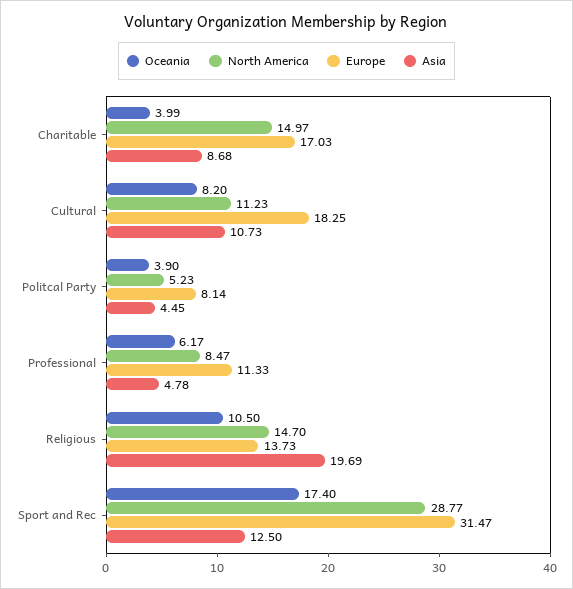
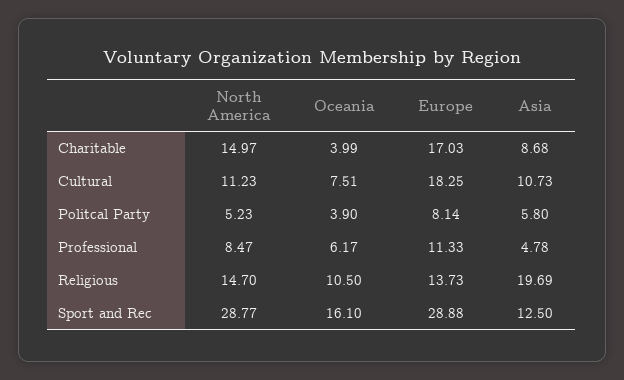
Oceania, Cultural: 8.2 -> 7.51
Asia, Politcal Party: 4.45 -> 5.8
Oceania, Sport and Rec: 17.4 -> 16.1
Europe, Sport and Rec: 31.47 -> 28.88

